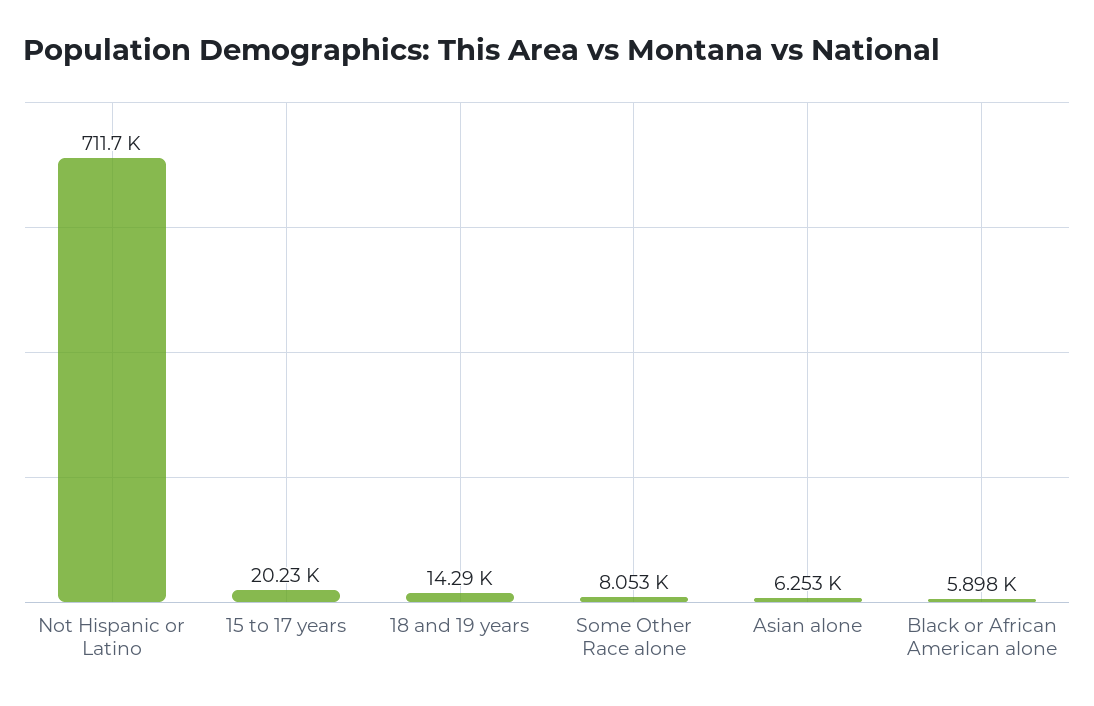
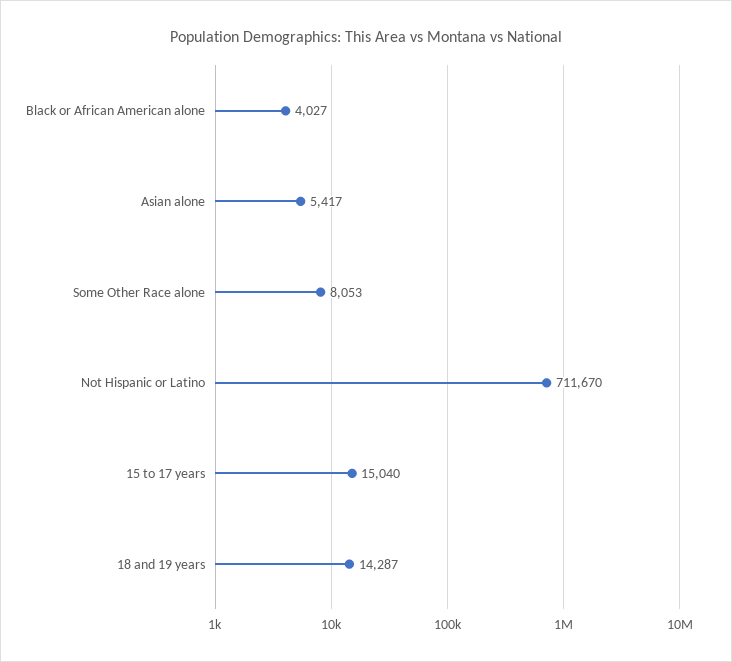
15 to 17 years: 20230 -> 15040
Asian alone: 6253 -> 5417
Black or African American alone: 5898 -> 4027

